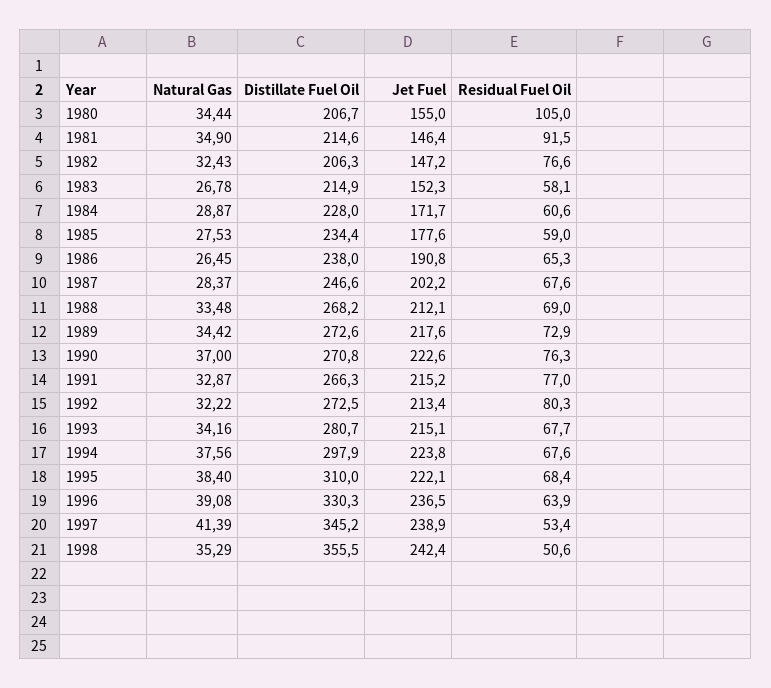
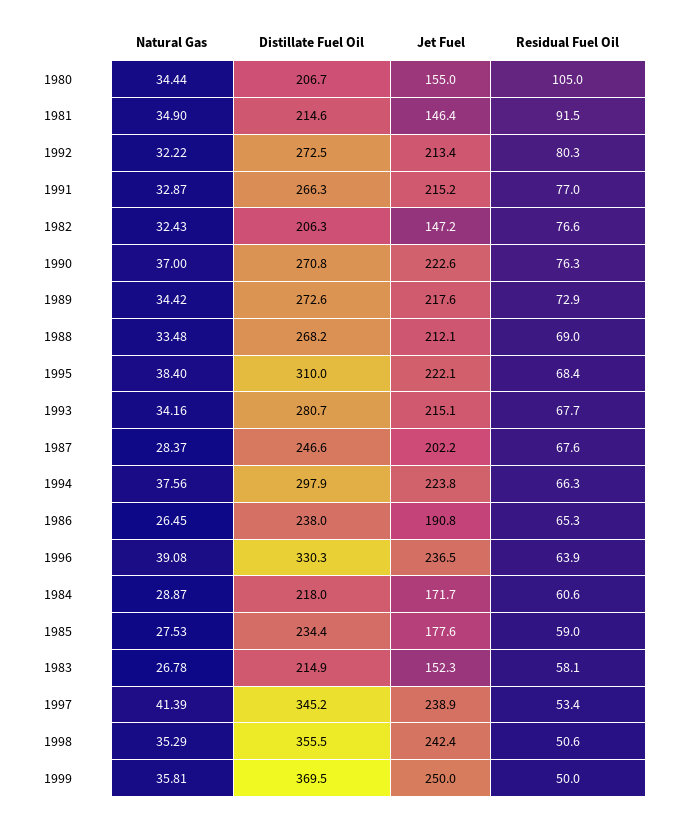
Distillate Fuel Oil, 1984: 228 -> 218
Residual Fuel Oil, 1994: 67.6 -> 66.3
Natural Gas, 1999: none -> 35.81
Distillate Fuel Oil, 1999: none -> 369.5
Jet Fuel, 1999: none -> 250
Residual Fuel Oil, 1999: none -> 50

